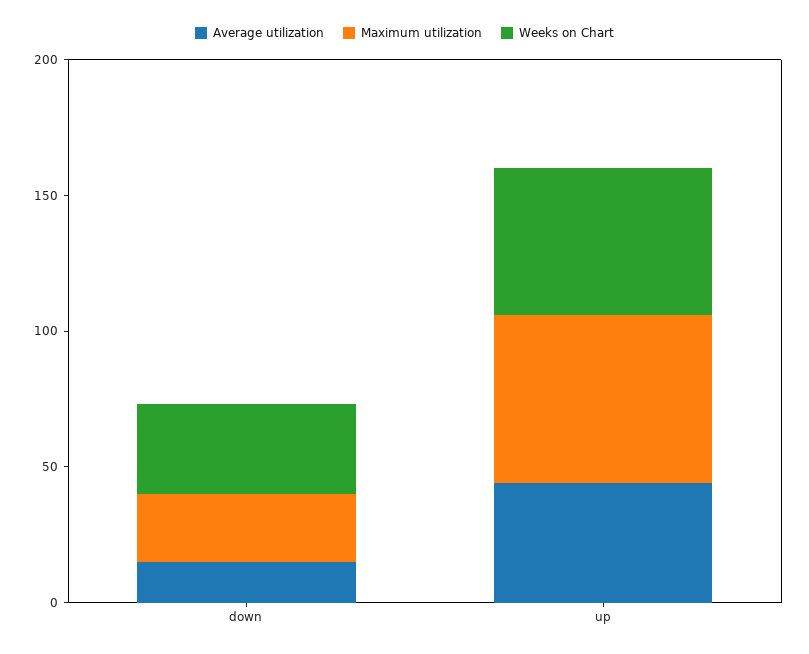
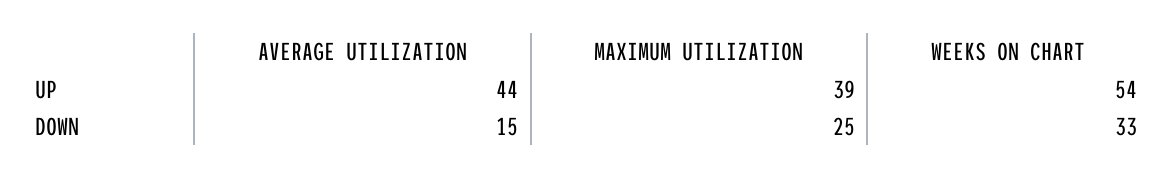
Maximum utilization, up: 60 -> 39

